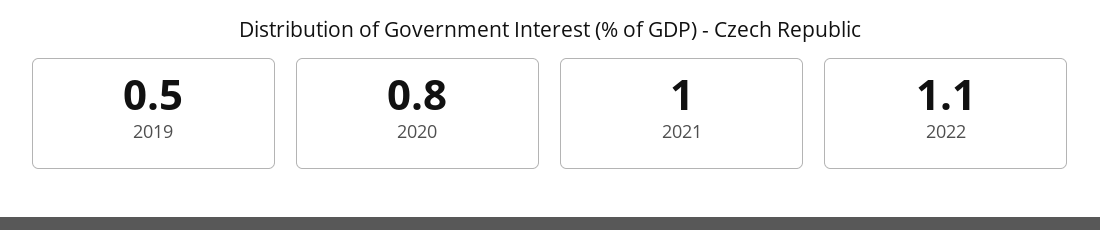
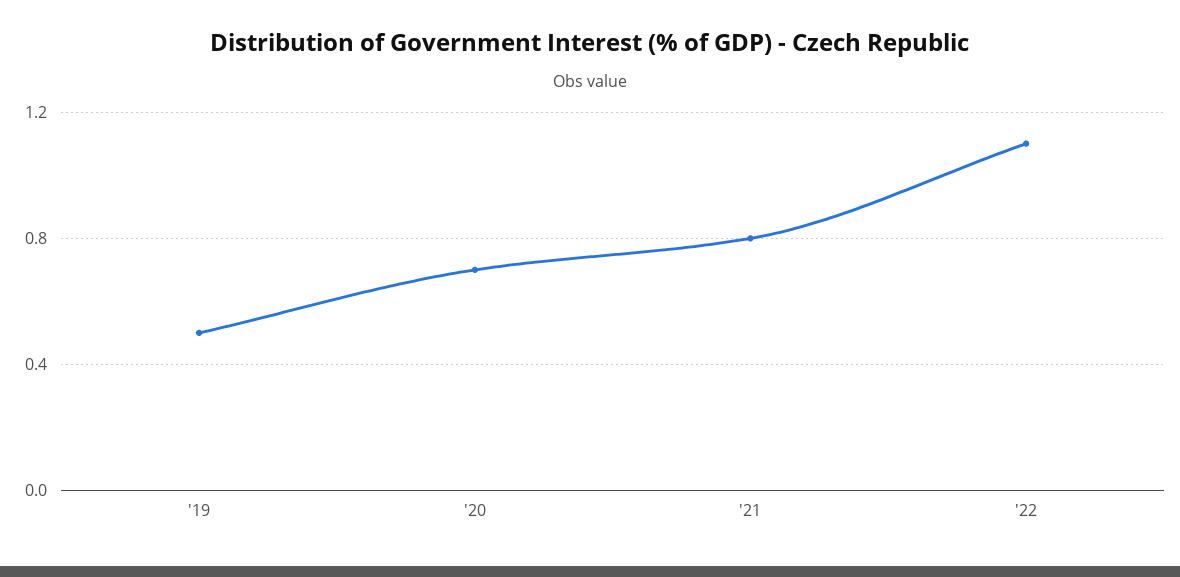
2020: 0.8 -> 0.7
2021: 1 -> 0.8

